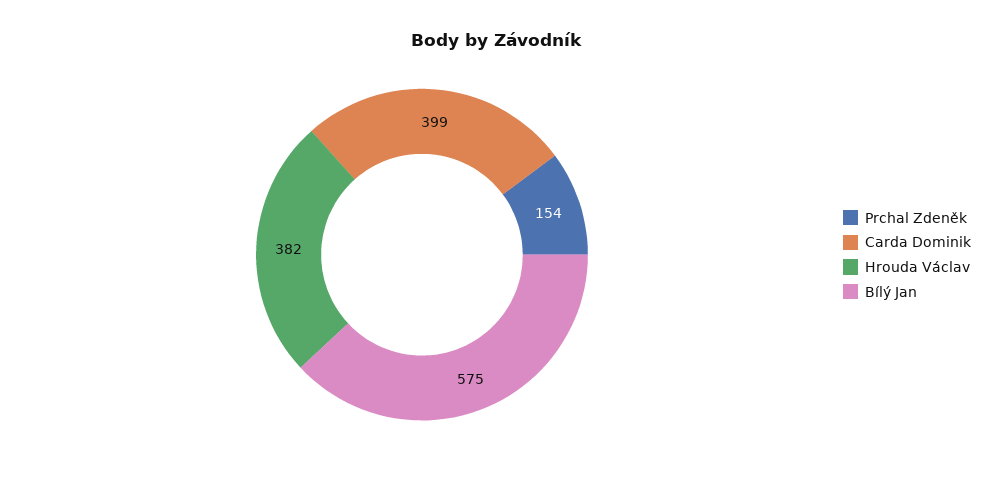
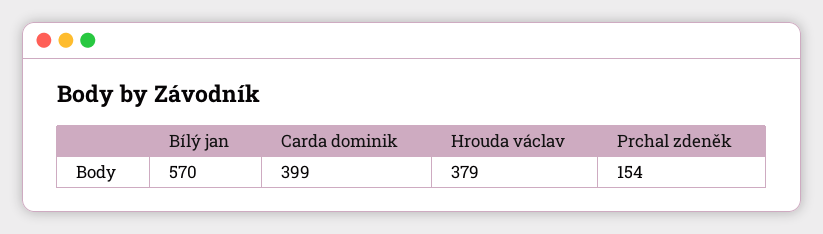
Hrouda Václav: 382 -> 379
Bílý Jan: 575 -> 570

